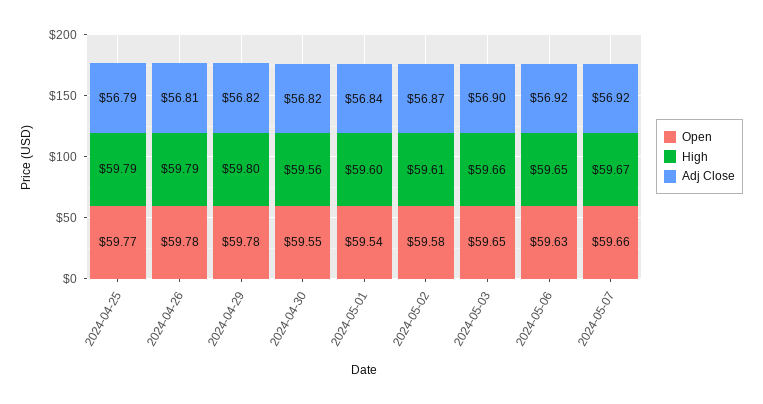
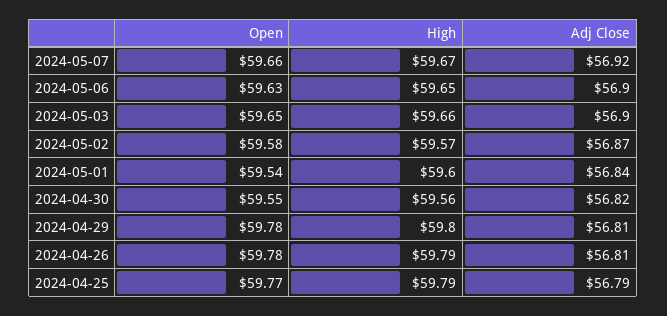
Adj Close, 2024-04-29: 56.82 -> 56.81
High, 2024-05-02: 59.61 -> 59.57
Adj Close, 2024-05-06: 56.92 -> 56.9

